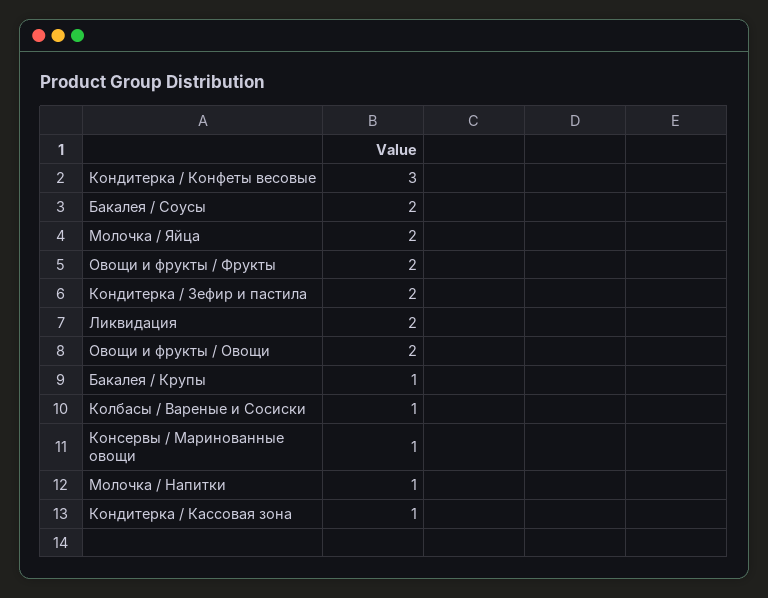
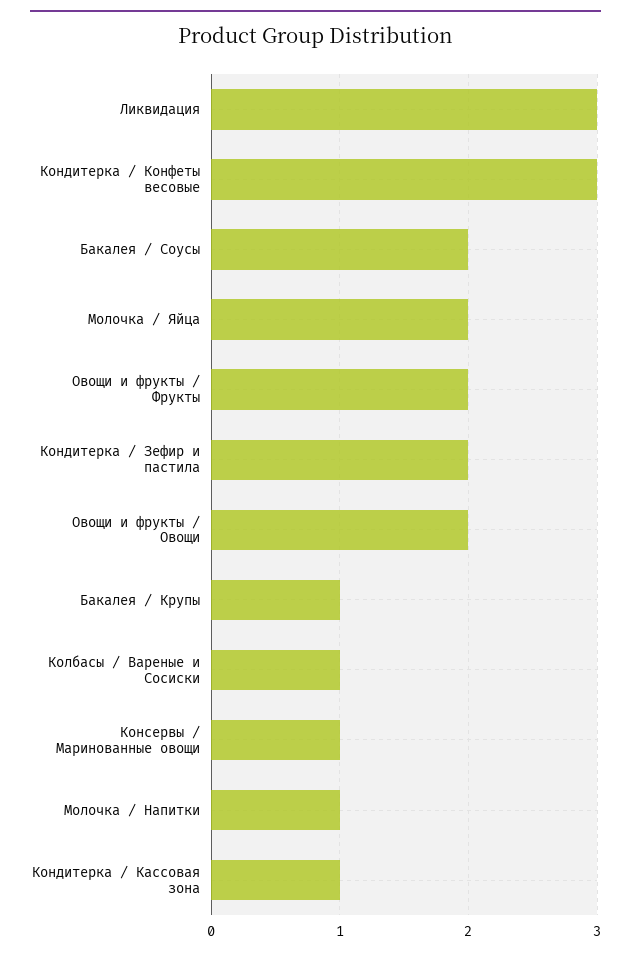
Ликвидация: 2 -> 3

